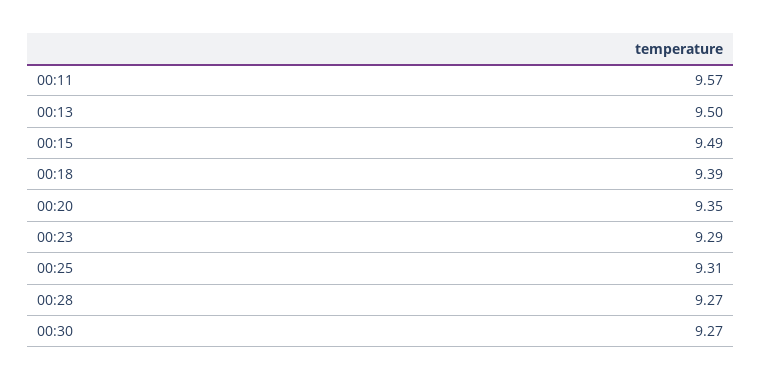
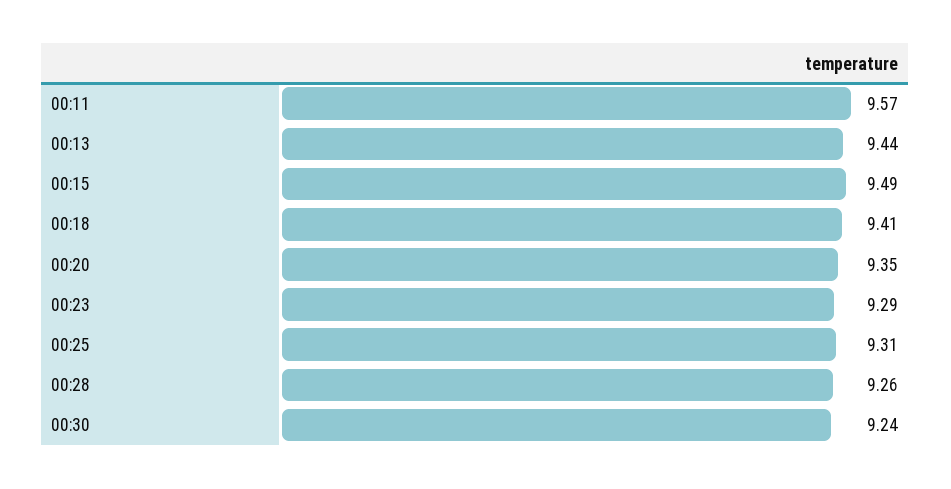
00:13: 9.5 -> 9.44
00:18: 9.39 -> 9.41
00:28: 9.27 -> 9.26
00:30: 9.27 -> 9.24

